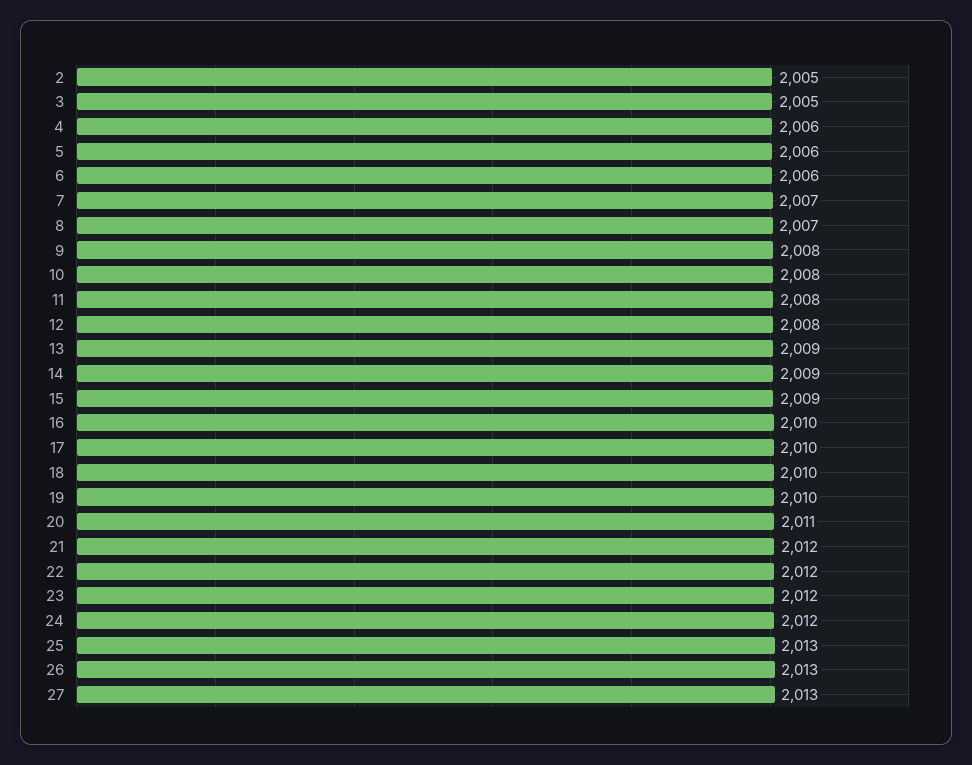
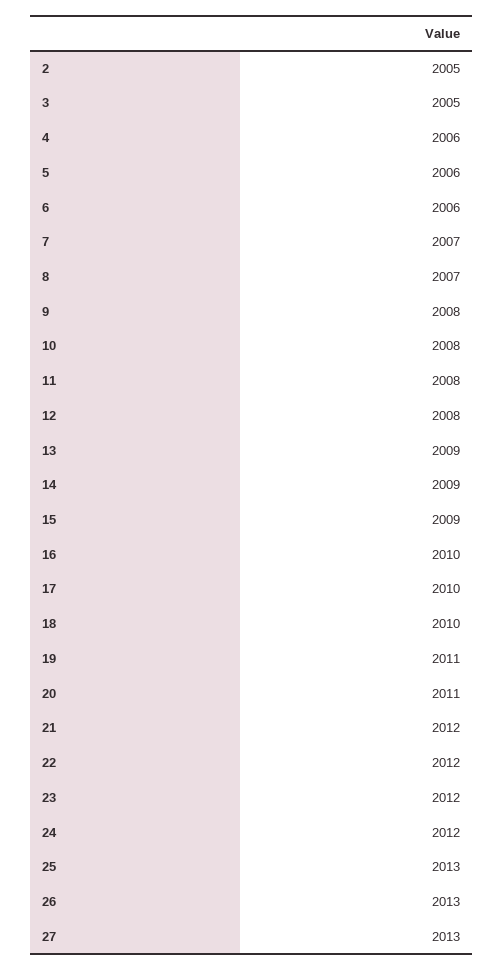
19: 2010 -> 2011

